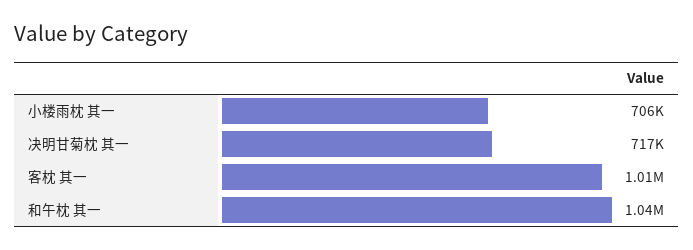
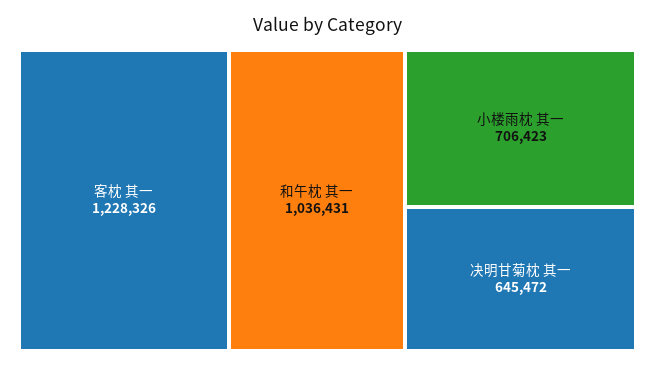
决明甘菊枕 其一: 717000 -> 645472
客枕 其一: 1010000 -> 1228326

